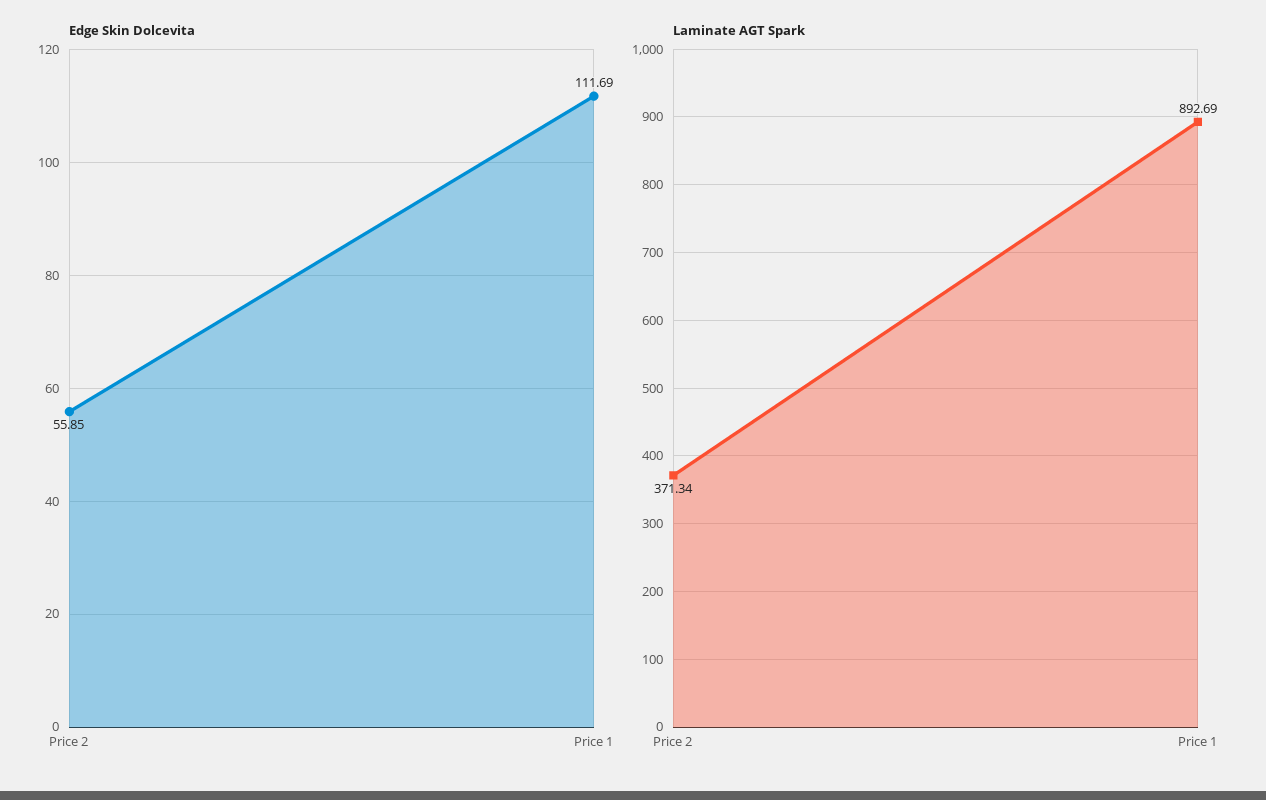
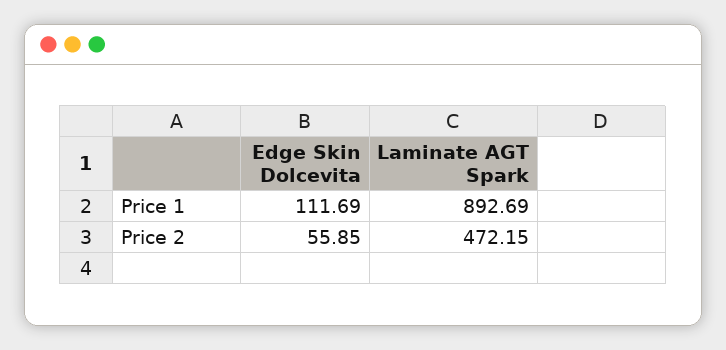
Laminate AGT Spark, Price 2: 371.34 -> 472.15

